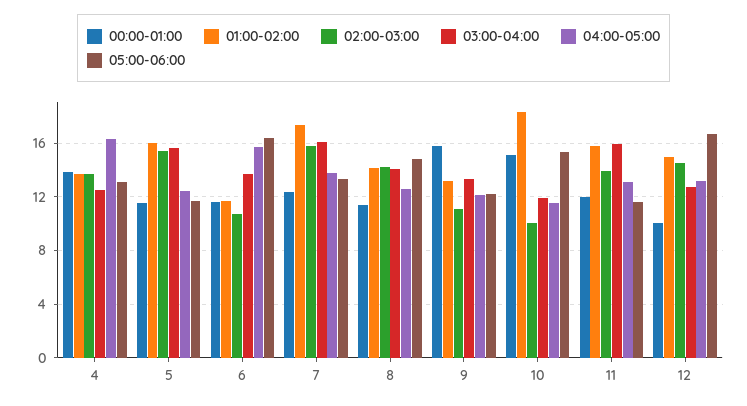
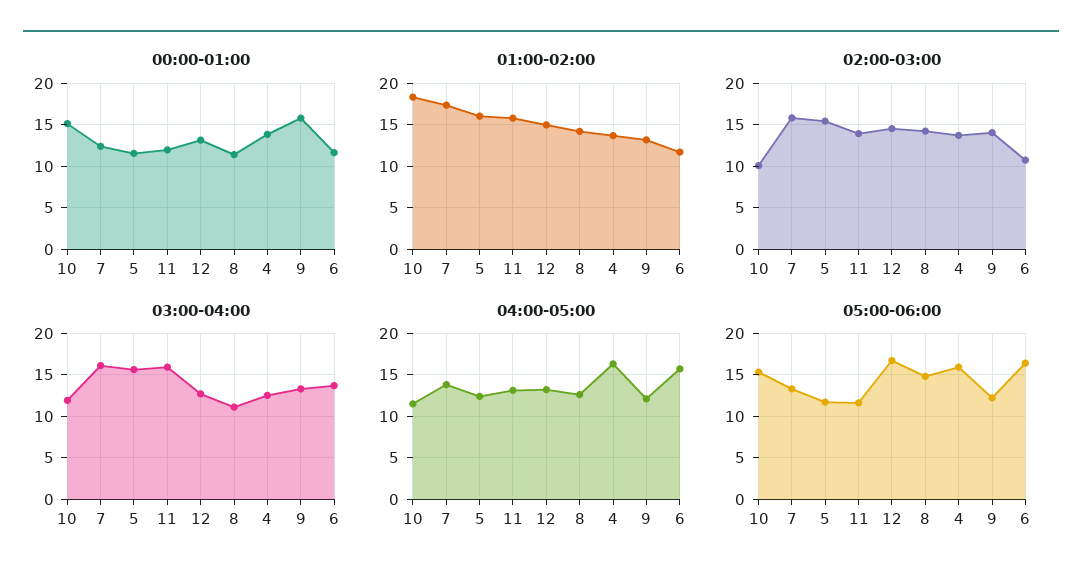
05:00-06:00, 4: 13 -> 16
03:00-04:00, 8: 14 -> 11
02:00-03:00, 9: 11 -> 14
00:00-01:00, 12: 10 -> 13

